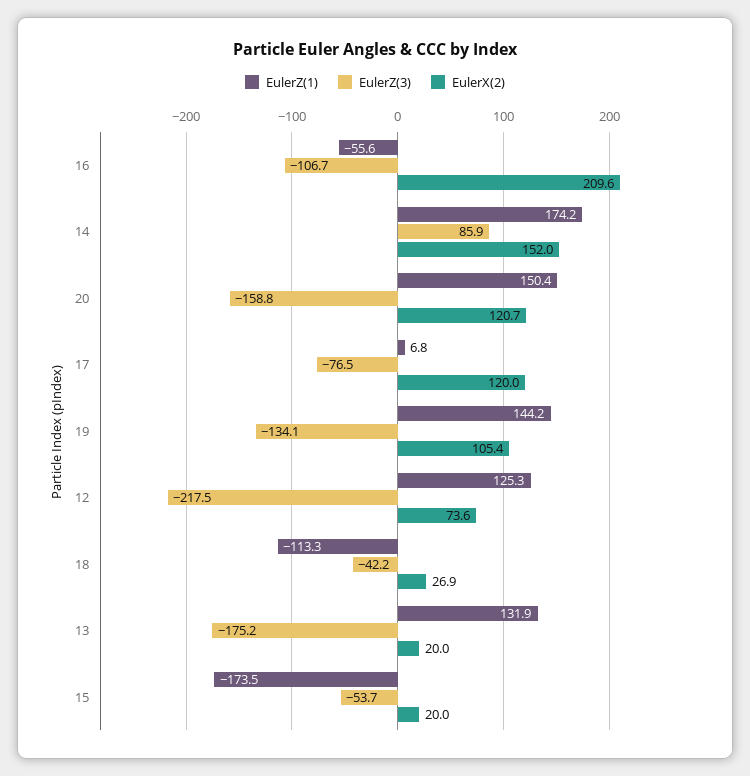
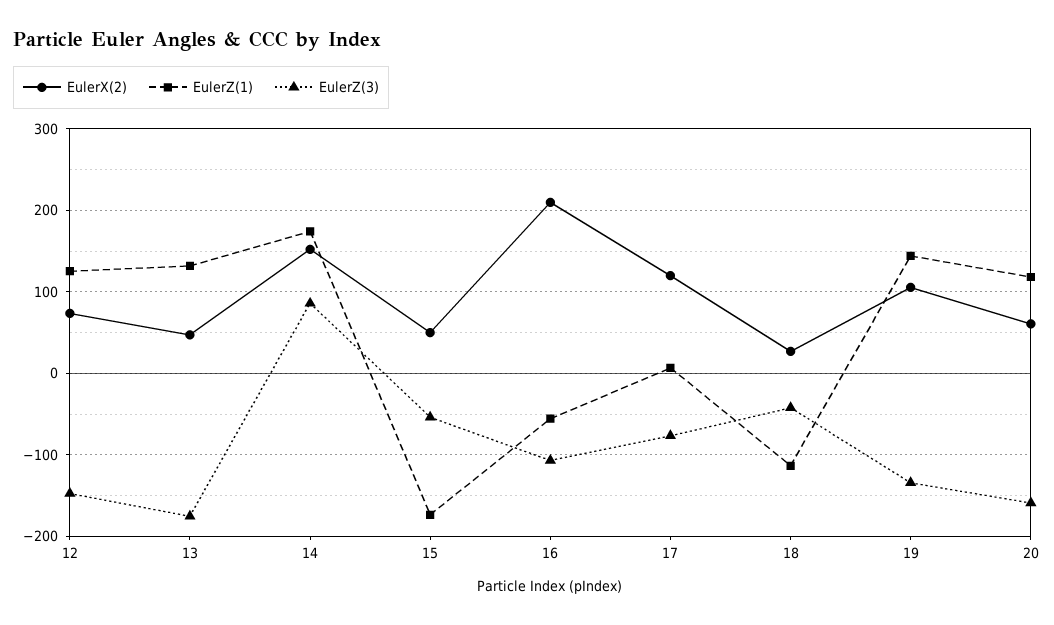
EulerZ(1), 20: 150.4 -> 120
EulerX(2), 20: 120.7 -> 60
EulerZ(3), 12: -217.5 -> -150
EulerX(2), 13: 20 -> 50
EulerX(2), 15: 20 -> 50

